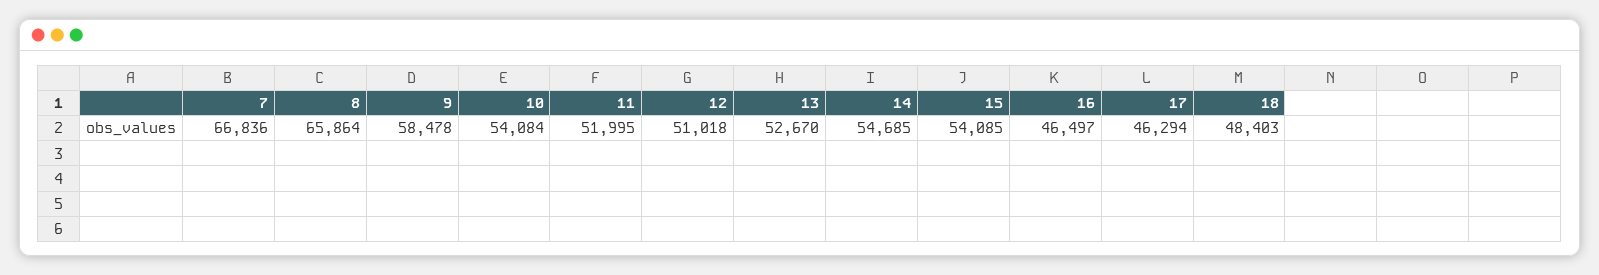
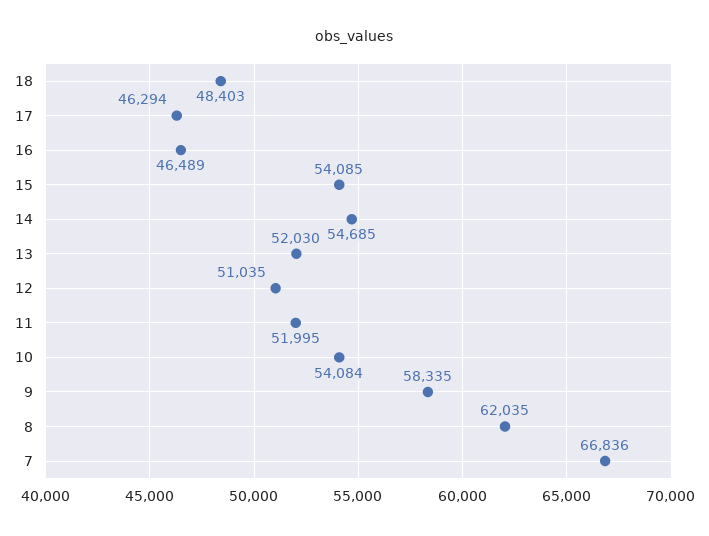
8: 65864 -> 62035
9: 58478 -> 58335
12: 51018 -> 51035
13: 52670 -> 52030
16: 46497 -> 46489

